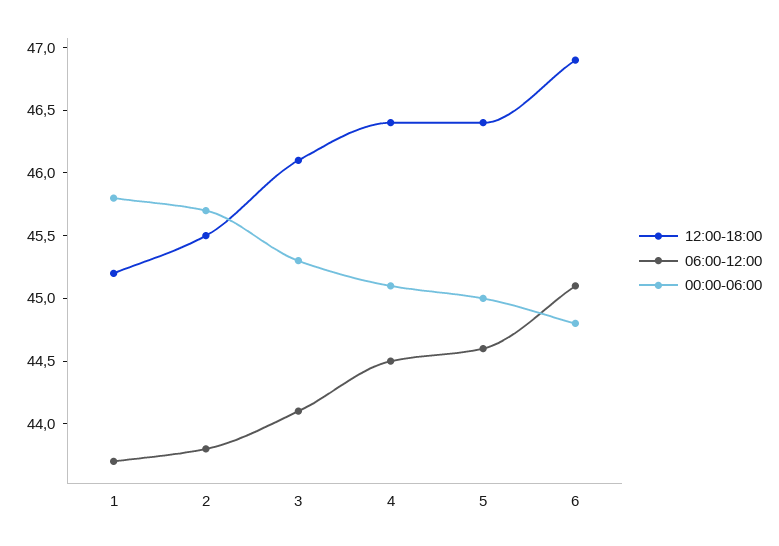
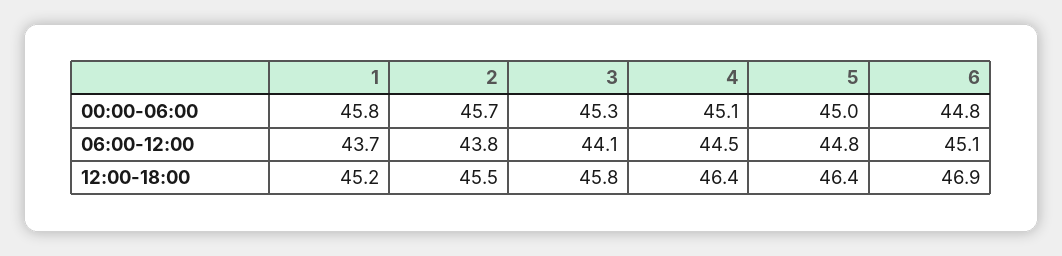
12:00-18:00, 3: 46.1 -> 45.8
06:00-12:00, 5: 44.6 -> 44.8

